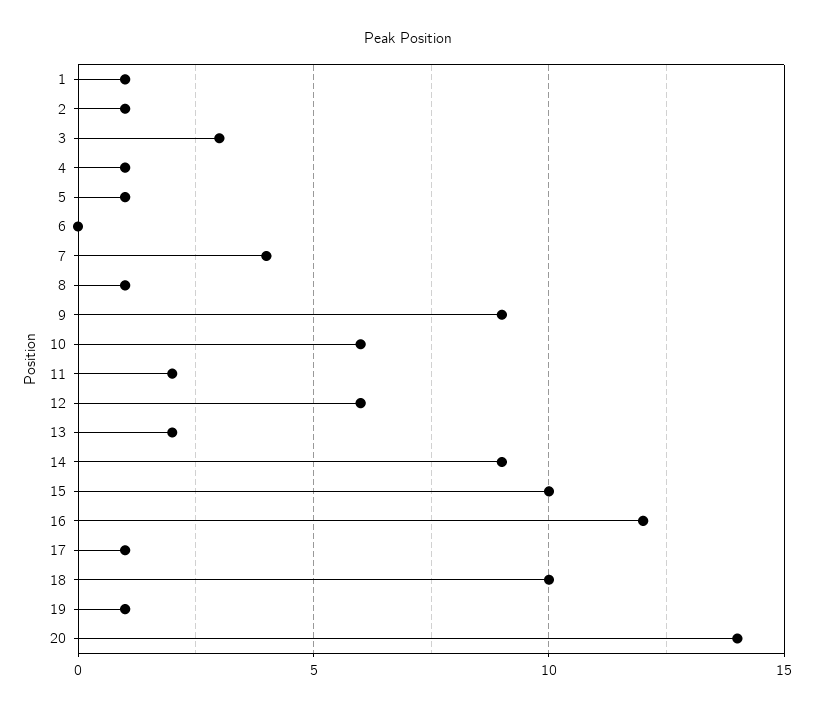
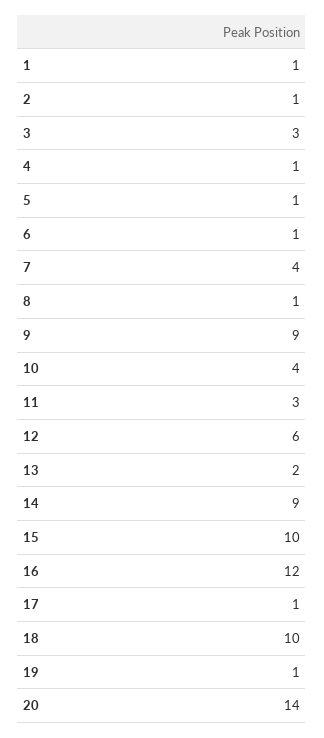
6: 0 -> 1
10: 6 -> 4
11: 2 -> 3

